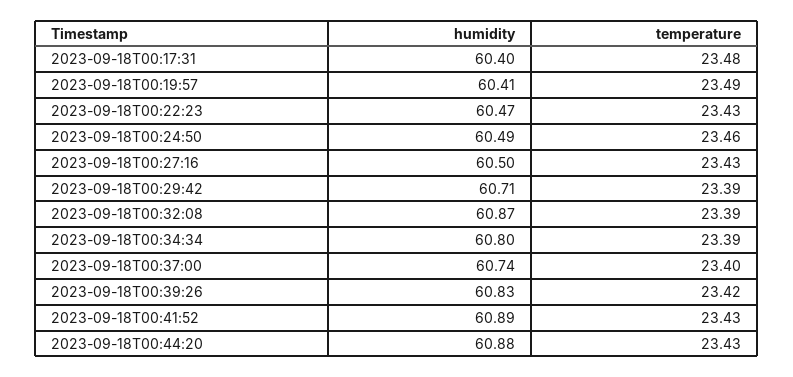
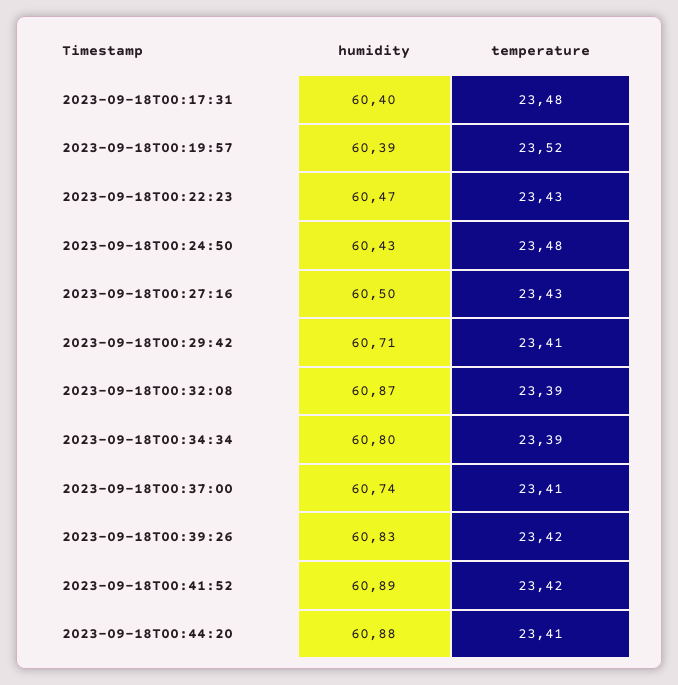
humidity, 2023-09-18T00:19:57: 60.41 -> 60.39
temperature, 2023-09-18T00:19:57: 23.49 -> 23.52
humidity, 2023-09-18T00:24:50: 60.49 -> 60.43
temperature, 2023-09-18T00:24:50: 23.46 -> 23.48
temperature, 2023-09-18T00:29:42: 23.39 -> 23.41
temperature, 2023-09-18T00:37:00: 23.4 -> 23.41
temperature, 2023-09-18T00:41:52: 23.43 -> 23.42
temperature, 2023-09-18T00:44:20: 23.43 -> 23.41

